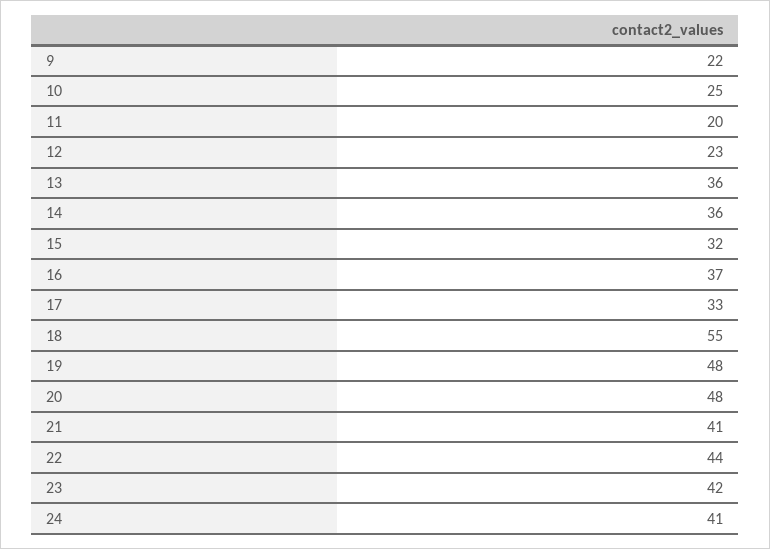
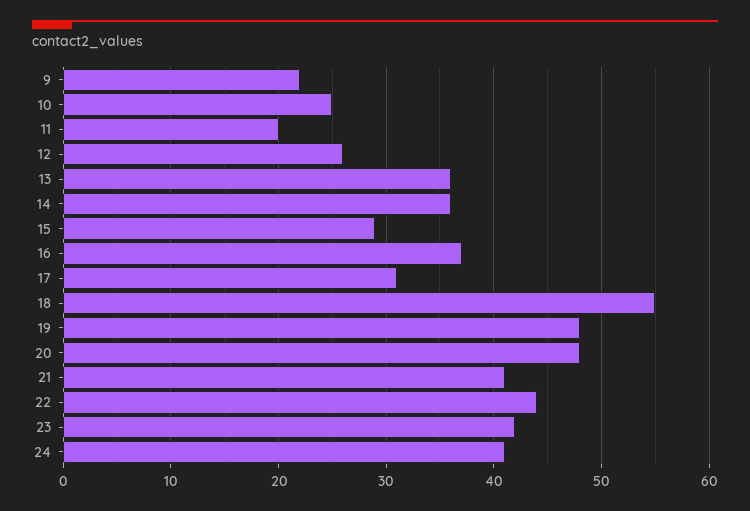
12: 23 -> 26
15: 32 -> 29
17: 33 -> 31

